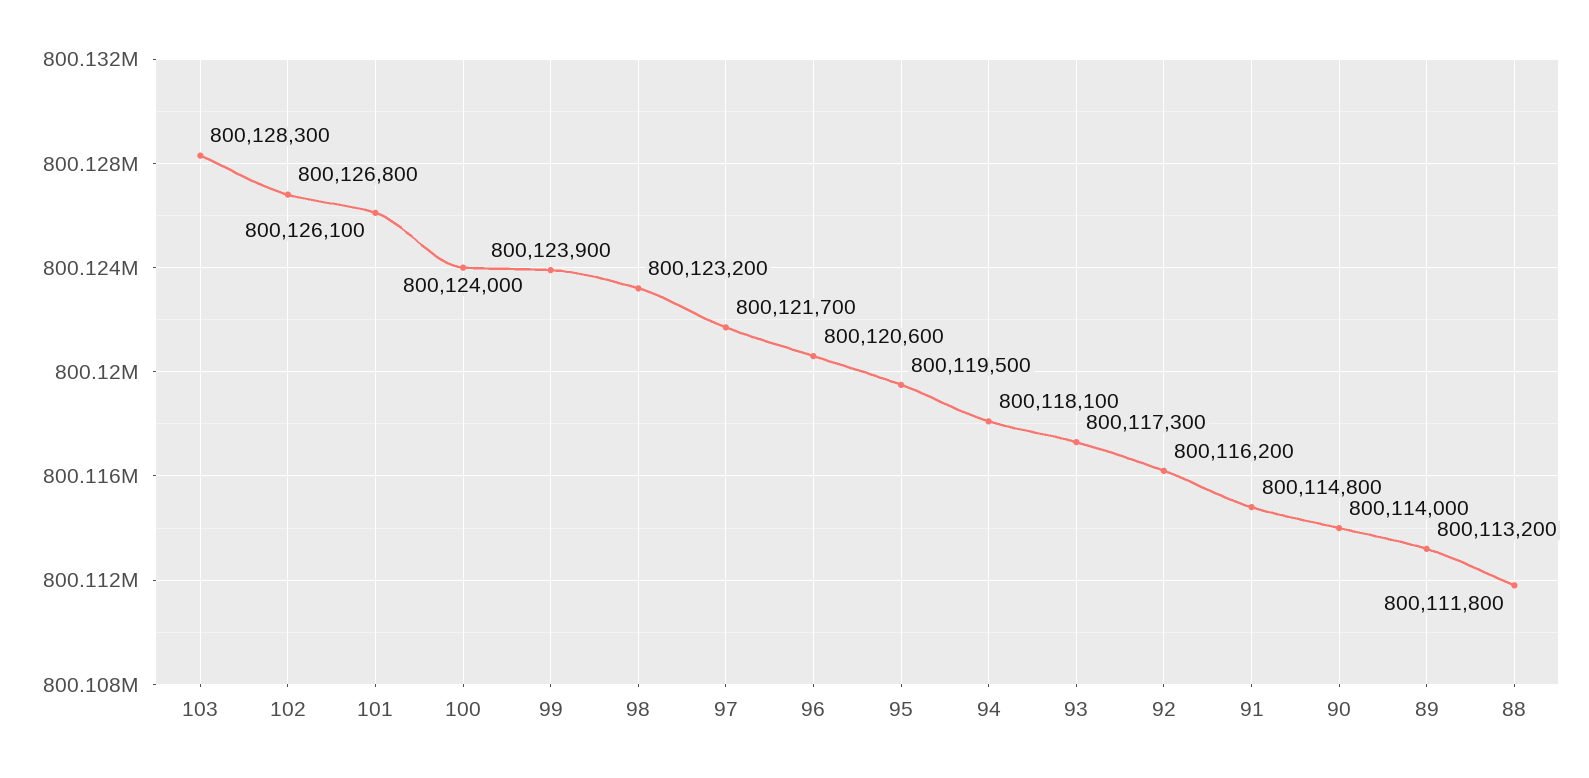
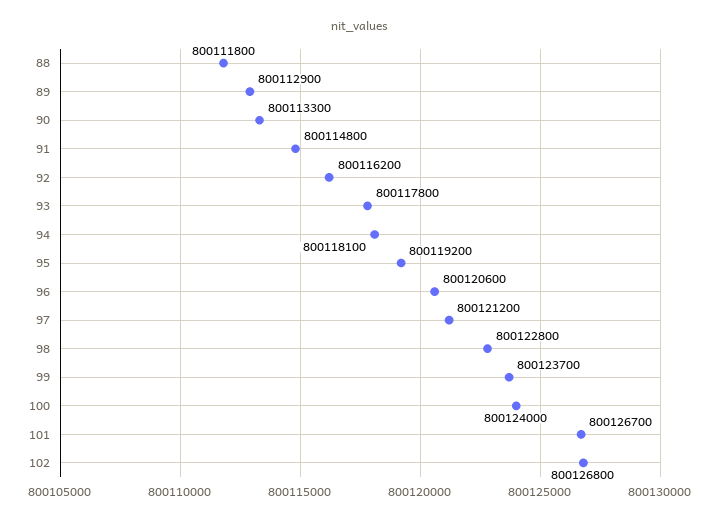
103: 800128300 -> none
101: 800126100 -> 800126700
99: 800123900 -> 800123700
98: 800123200 -> 800122800
97: 800121700 -> 800121200
95: 800119500 -> 800119200
93: 800117300 -> 800117800
90: 800114000 -> 800113300
89: 800113200 -> 800112900

